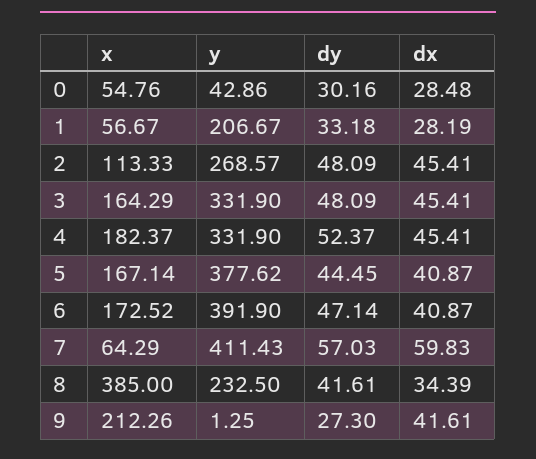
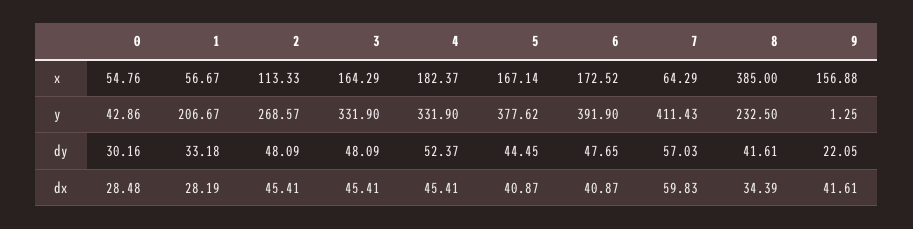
dy, 6: 47.14 -> 47.65
x, 9: 212.26 -> 156.88
dy, 9: 27.3 -> 22.05

